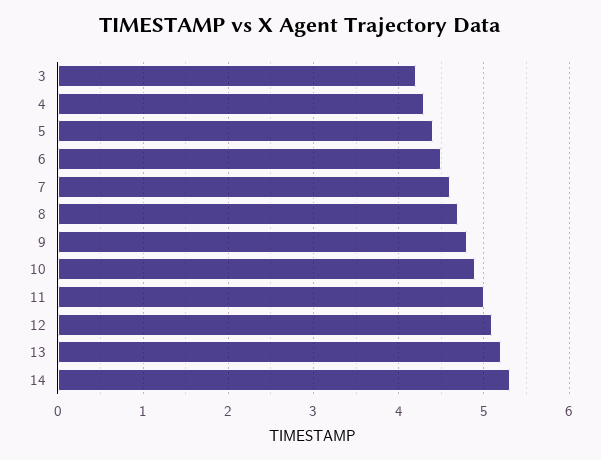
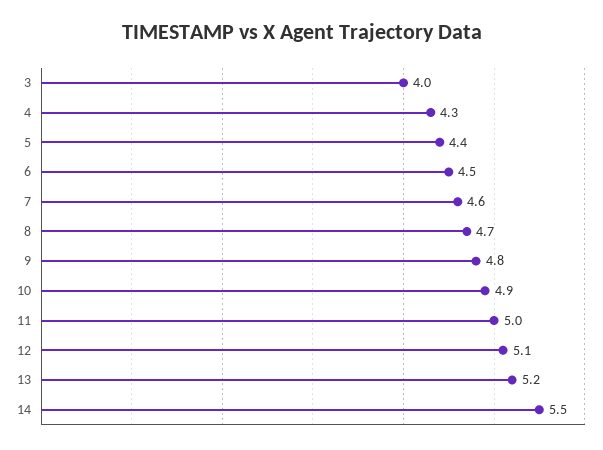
3: 4.2 -> 4
14: 5.3 -> 5.5

